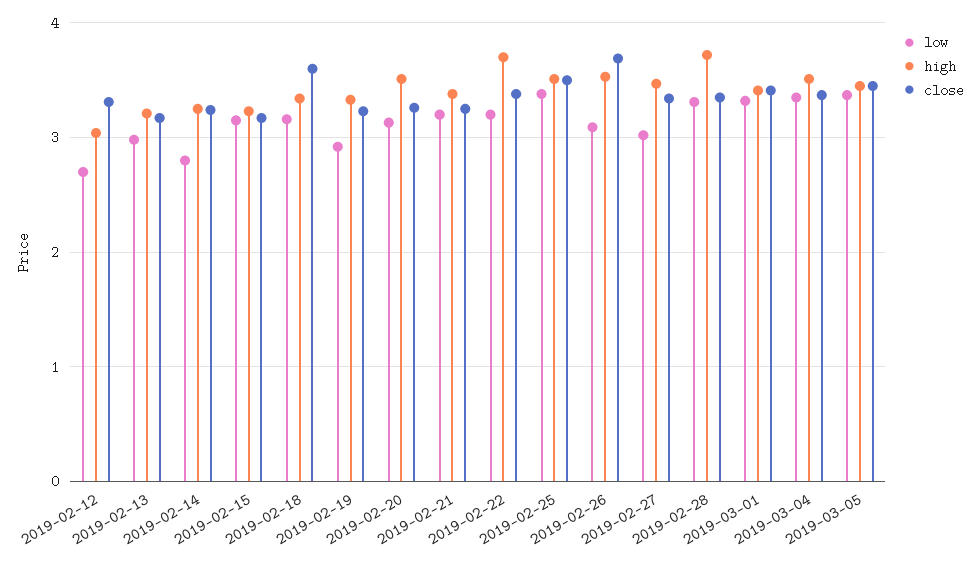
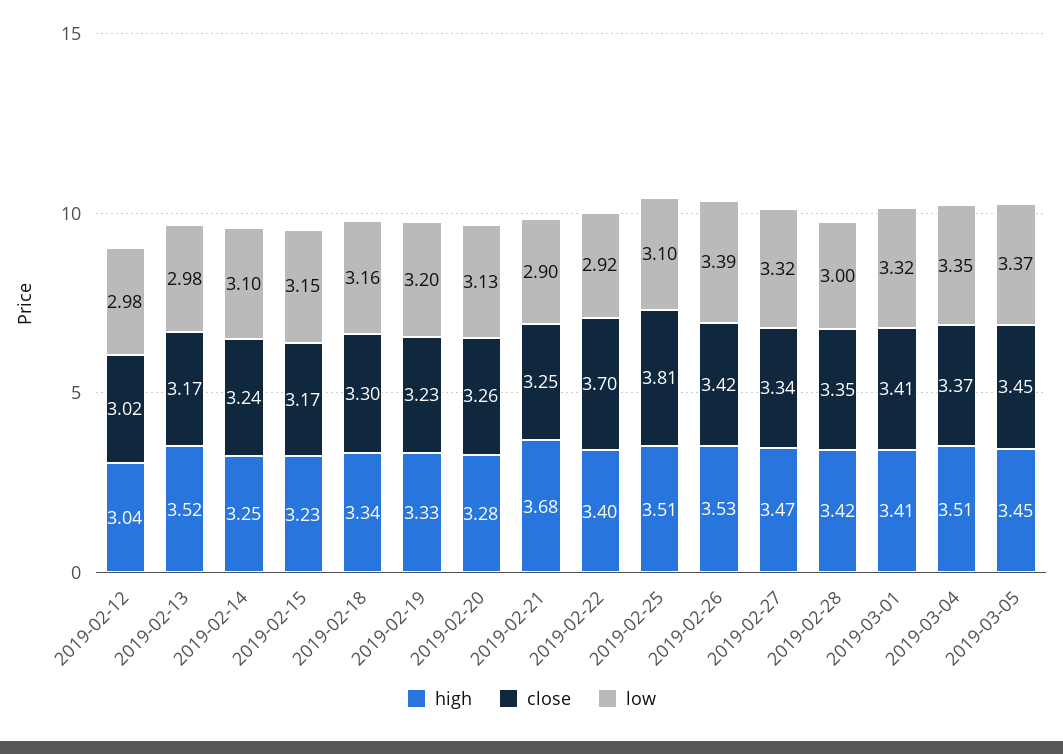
low, 2019-02-12: 2.7 -> 2.98
close, 2019-02-12: 3.3 -> 3.02
high, 2019-02-13: 3.2 -> 3.52
low, 2019-02-14: 2.8 -> 3.1
close, 2019-02-18: 3.6 -> 3.3
low, 2019-02-19: 2.9 -> 3.2
high, 2019-02-20: 3.5 -> 3.28
low, 2019-02-21: 3.2 -> 2.9
high, 2019-02-21: 3.4 -> 3.68
low, 2019-02-22: 3.2 -> 2.92
high, 2019-02-22: 3.7 -> 3.4
close, 2019-02-22: 3.4 -> 3.7
low, 2019-02-25: 3.4 -> 3.1
close, 2019-02-25: 3.5 -> 3.81
low, 2019-02-26: 3.1 -> 3.39
close, 2019-02-26: 3.7 -> 3.42
low, 2019-02-27: 3 -> 3.32
low, 2019-02-28: 3.3 -> 3
high, 2019-02-28: 3.7 -> 3.42

